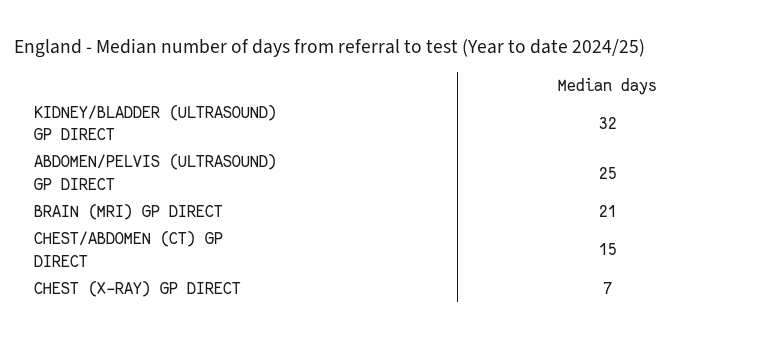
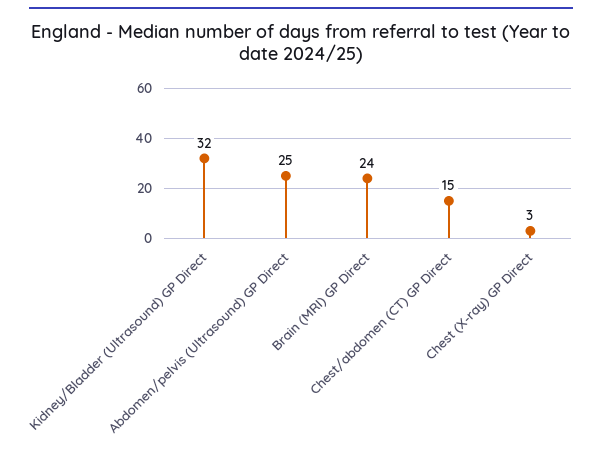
BRAIN (MRI) GP DIRECT: 21 -> 24
CHEST (X-RAY) GP DIRECT: 7 -> 3

